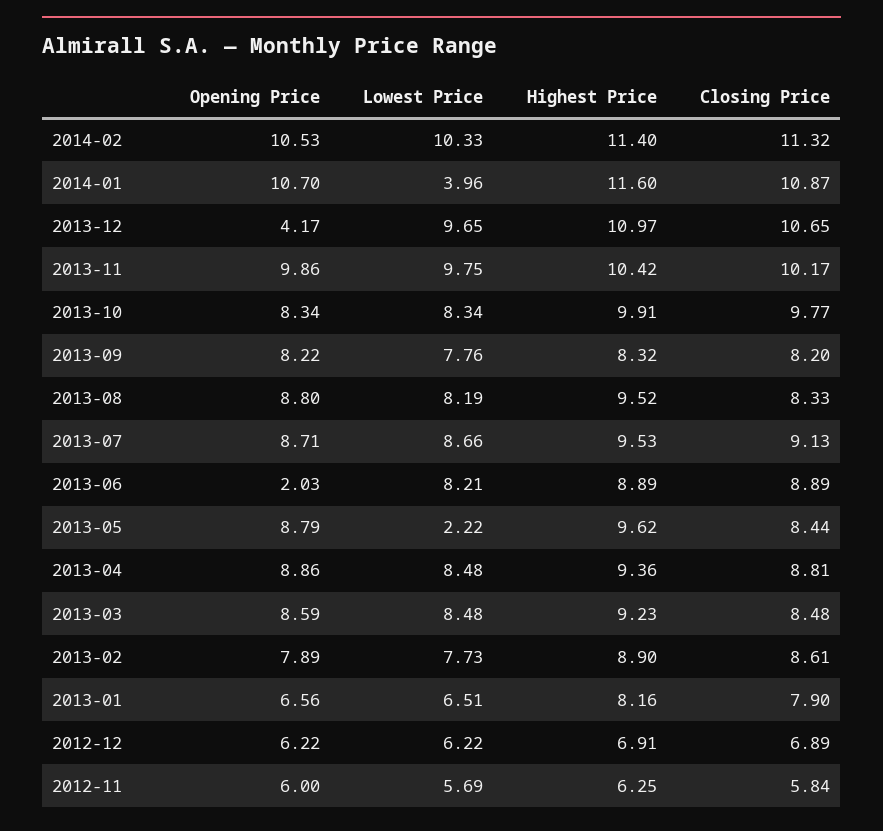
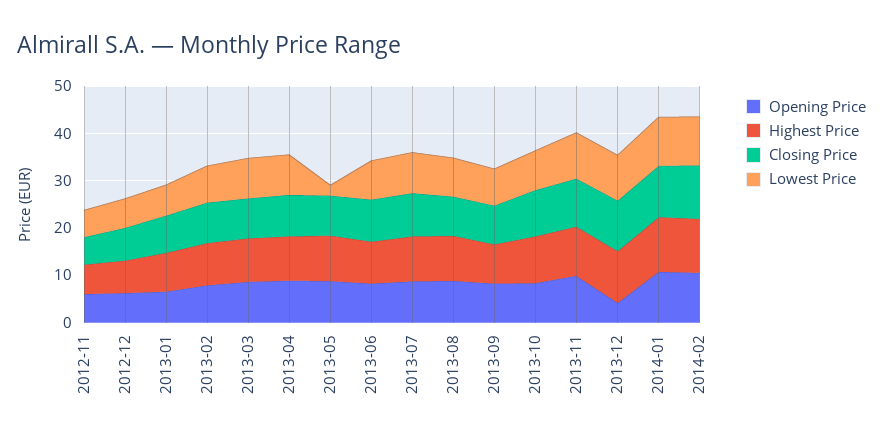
Lowest Price, 2014-01: 3.96 -> 10
Opening Price, 2013-06: 2.03 -> 8

